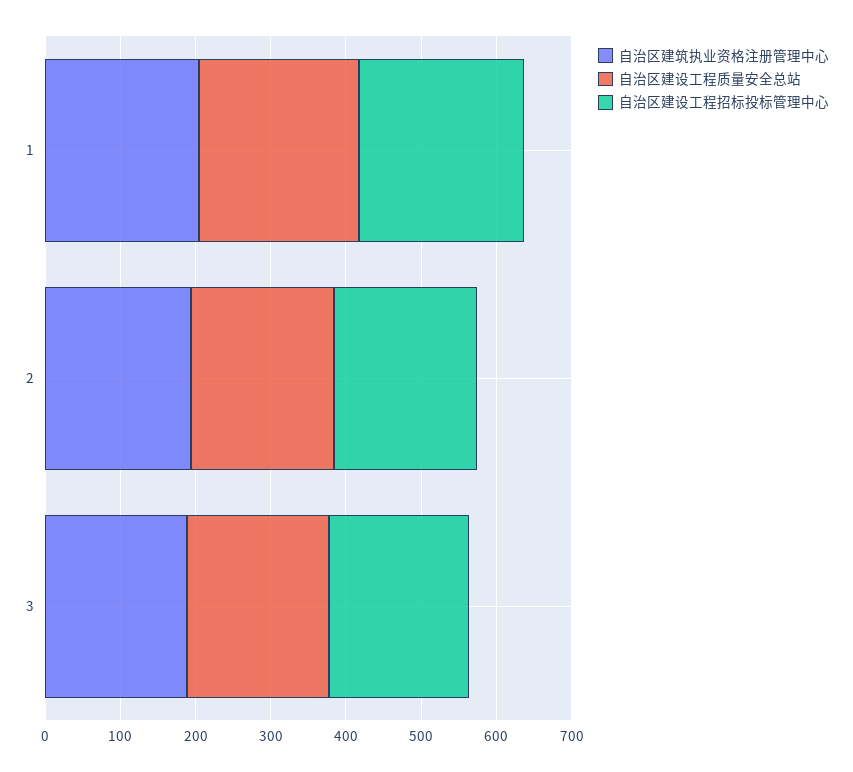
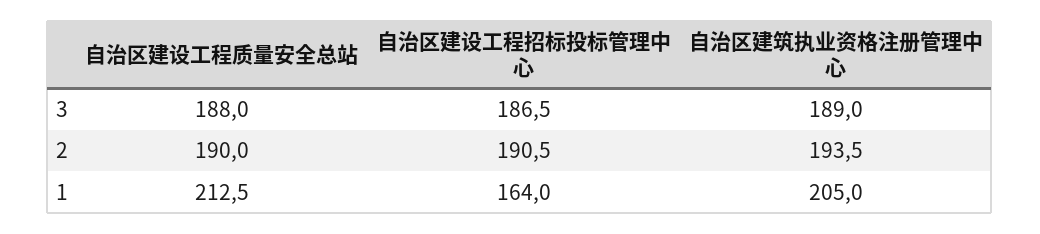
自治区建设工程招标投标管理中心, 1: 220 -> 164

